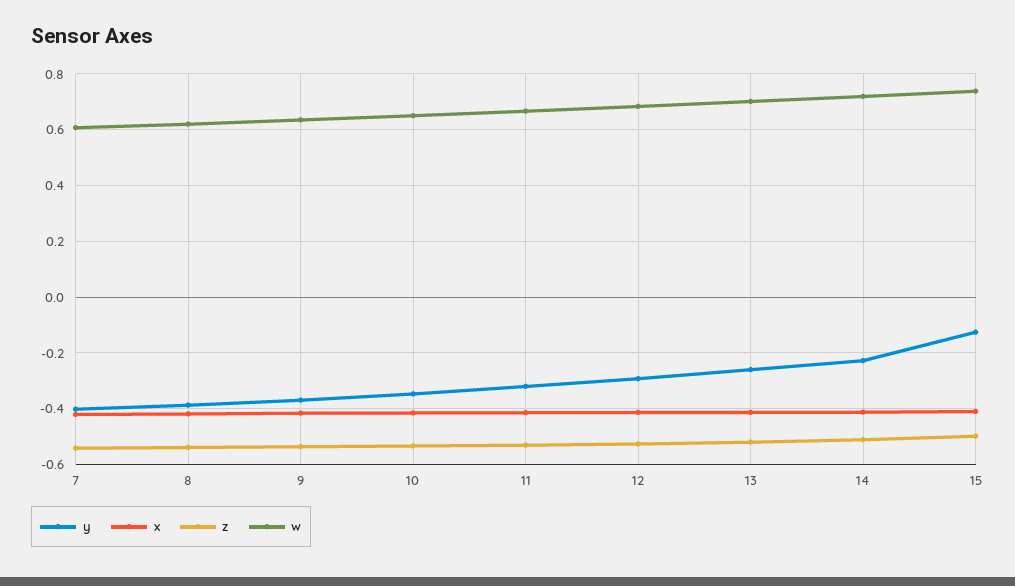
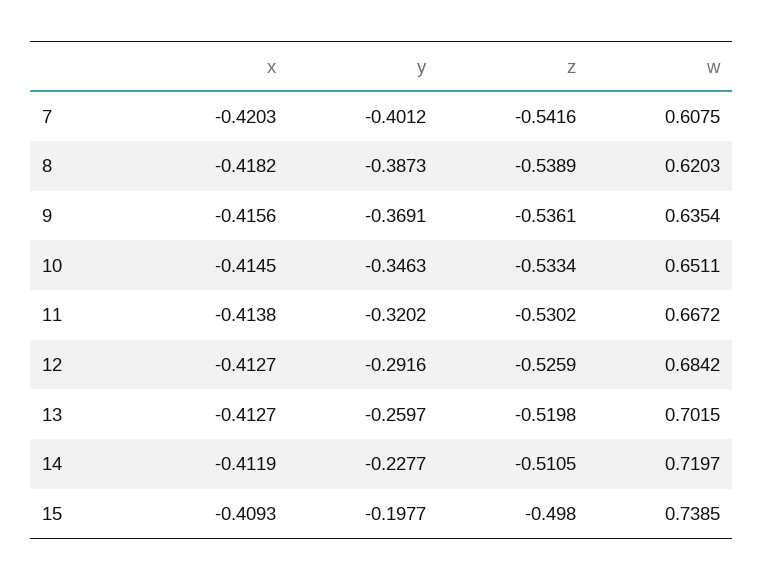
y, 15: -0.125 -> -0.1977

